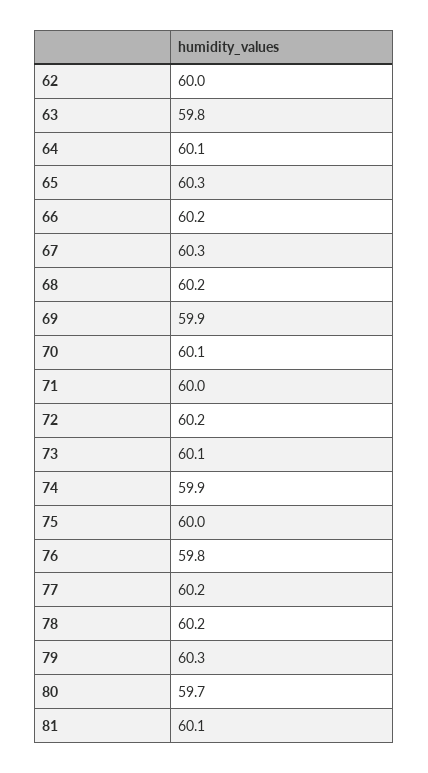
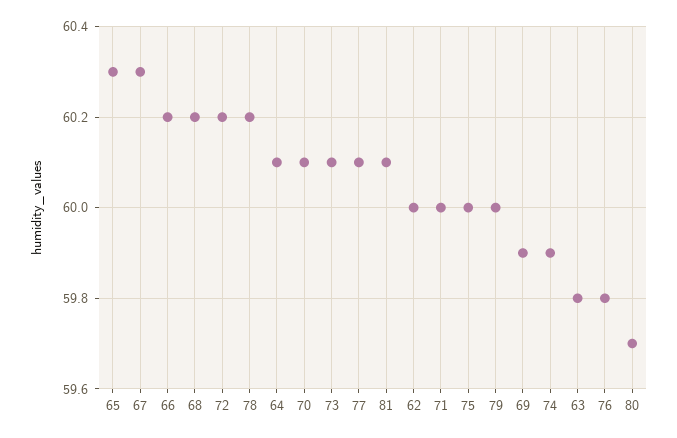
77: 60.2 -> 60.1
79: 60.3 -> 60

